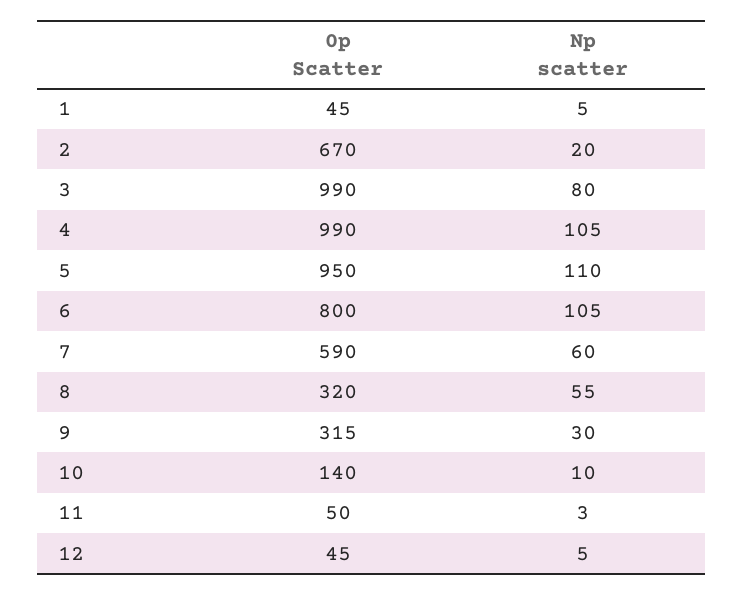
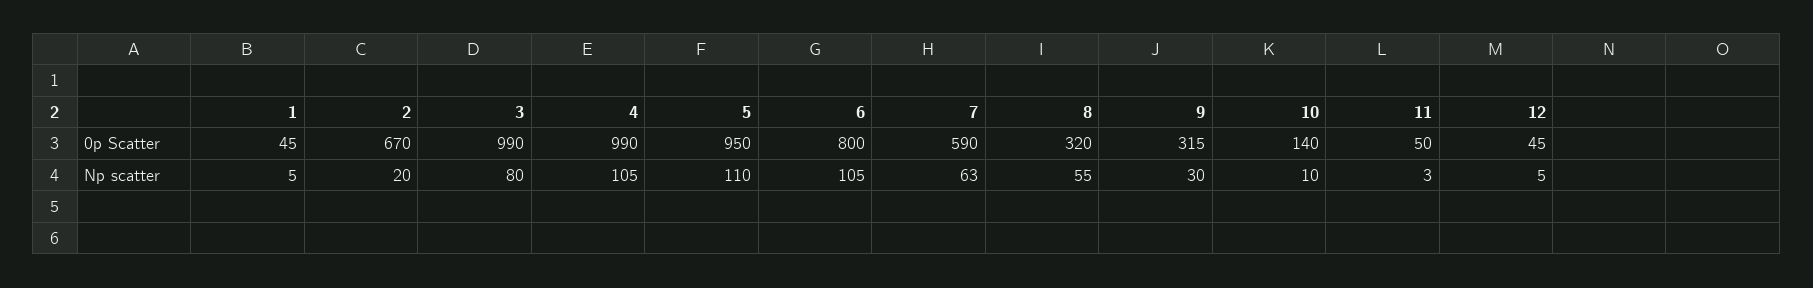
Np scatter, 7: 60 -> 63

